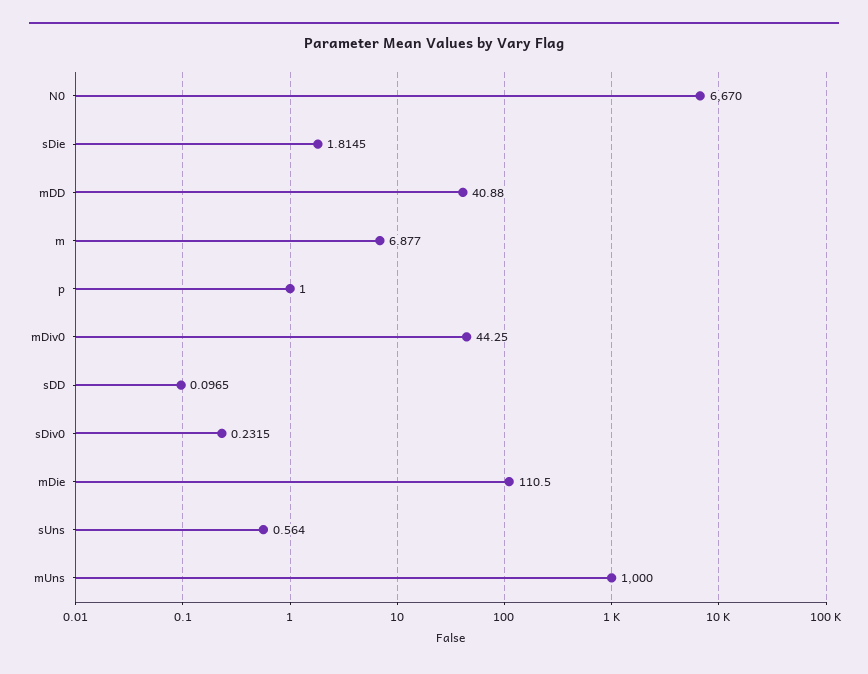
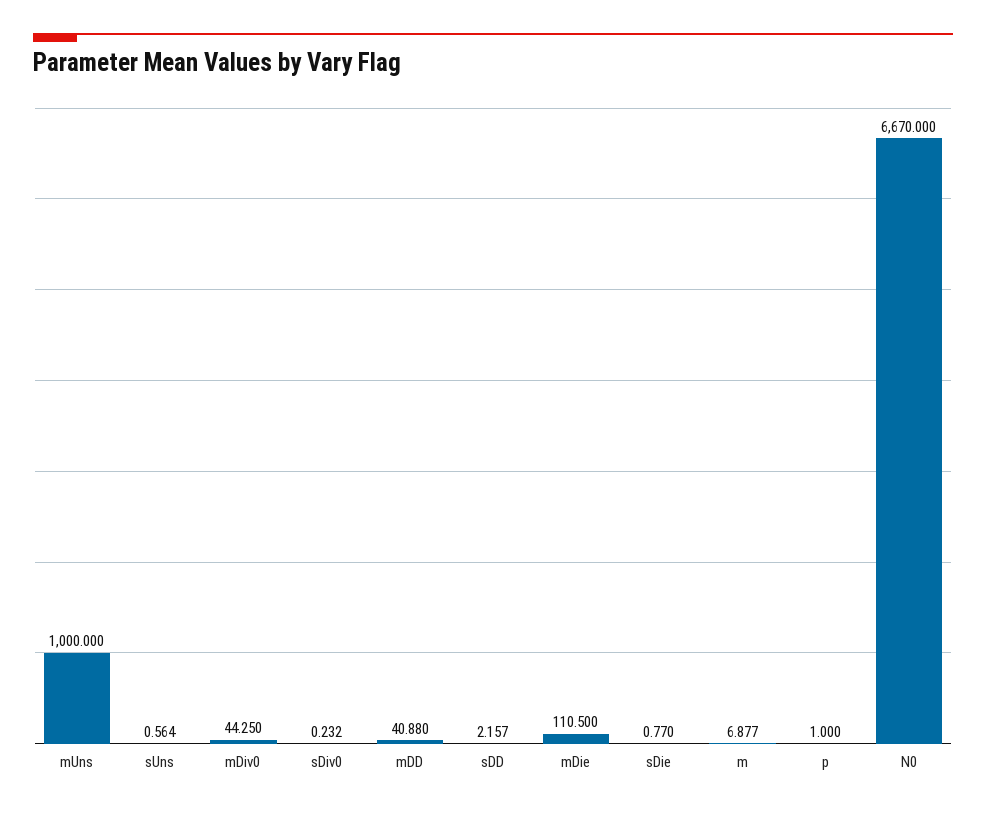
sDie: 1.8145 -> 0.77
sDD: 0.0965 -> 2.157

